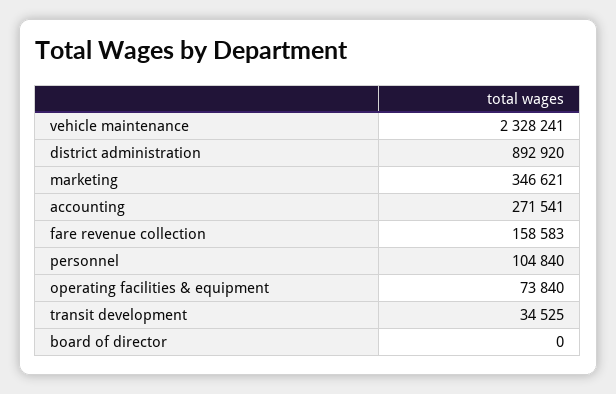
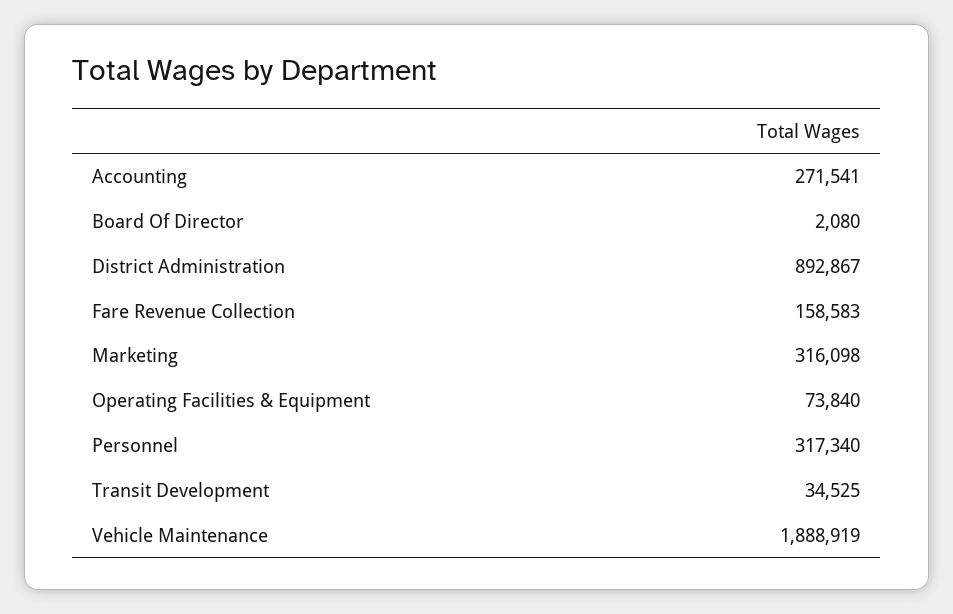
vehicle maintenance: 2328241 -> 1888919
district administration: 892920 -> 892867
marketing: 346621 -> 316098
personnel: 104840 -> 317340
board of director: 0 -> 2080

